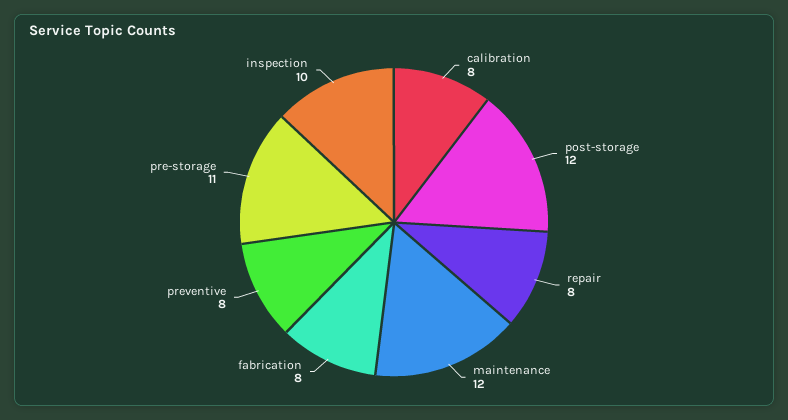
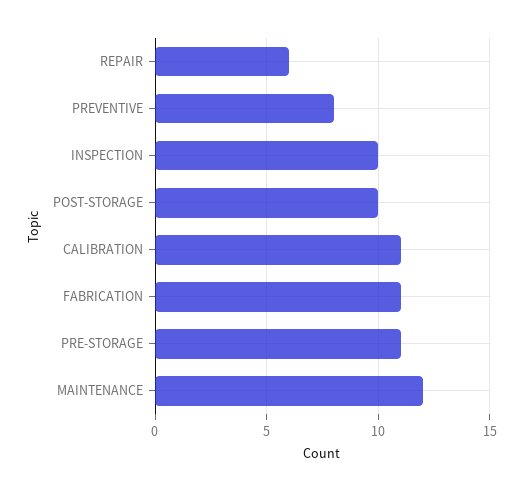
calibration: 8 -> 11
post-storage: 12 -> 10
repair: 8 -> 6
fabrication: 8 -> 11

